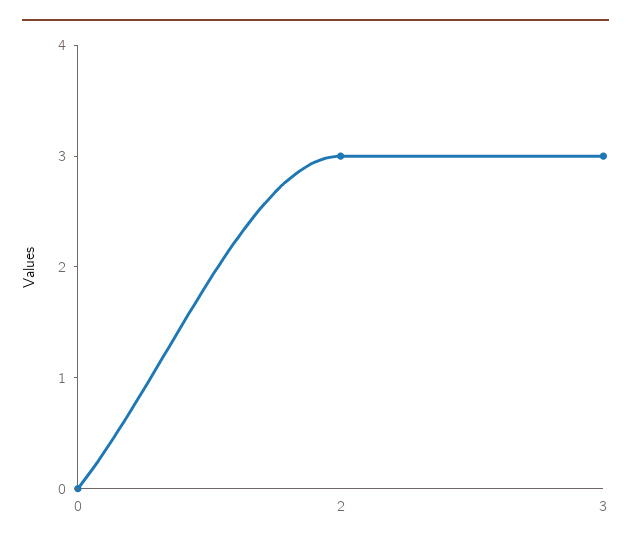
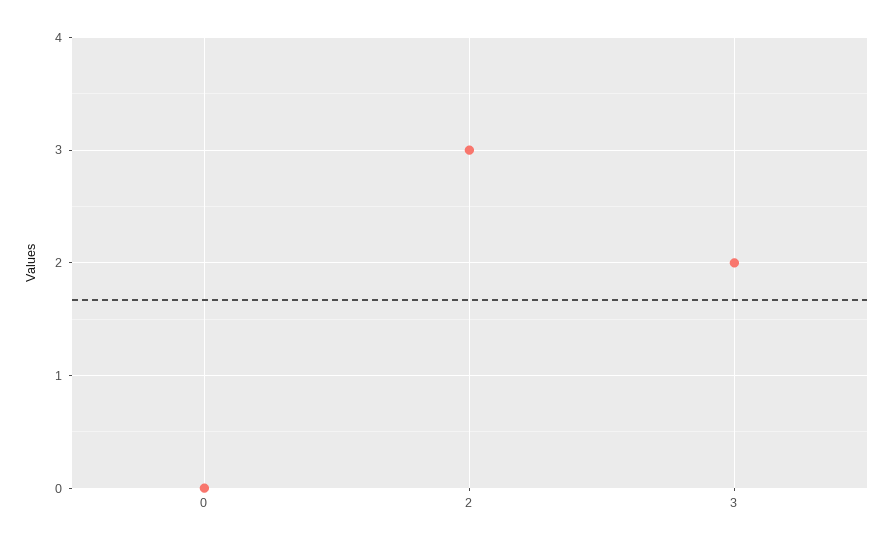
3: 3 -> 2

